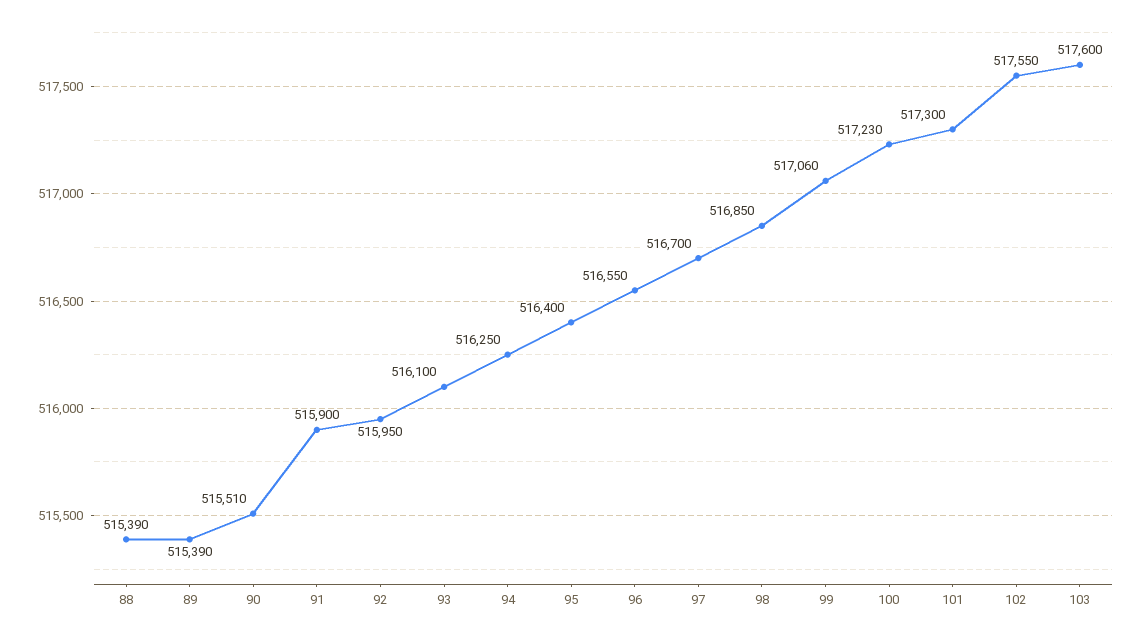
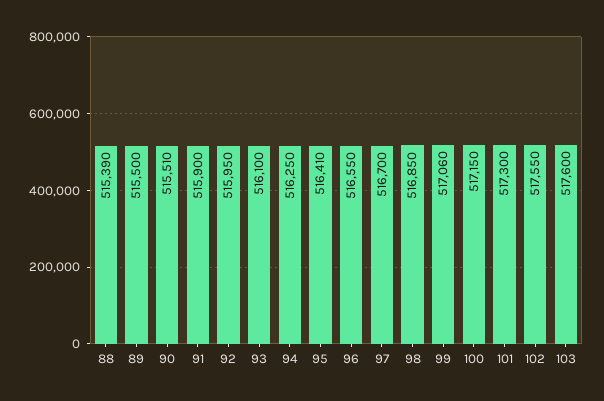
89: 515390 -> 515500
95: 516400 -> 516410
100: 517230 -> 517150

